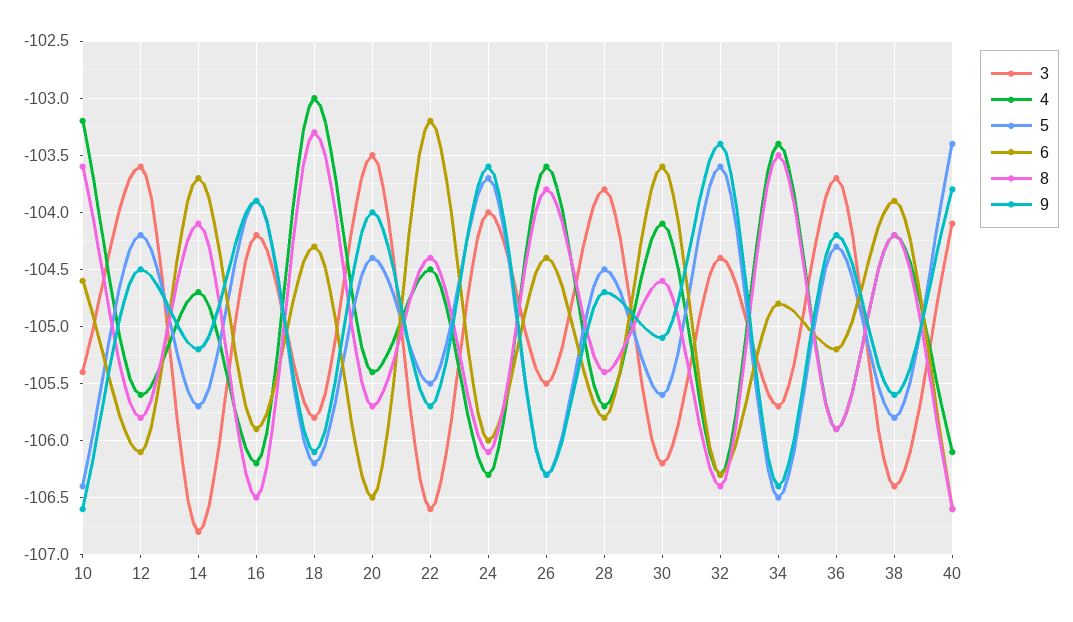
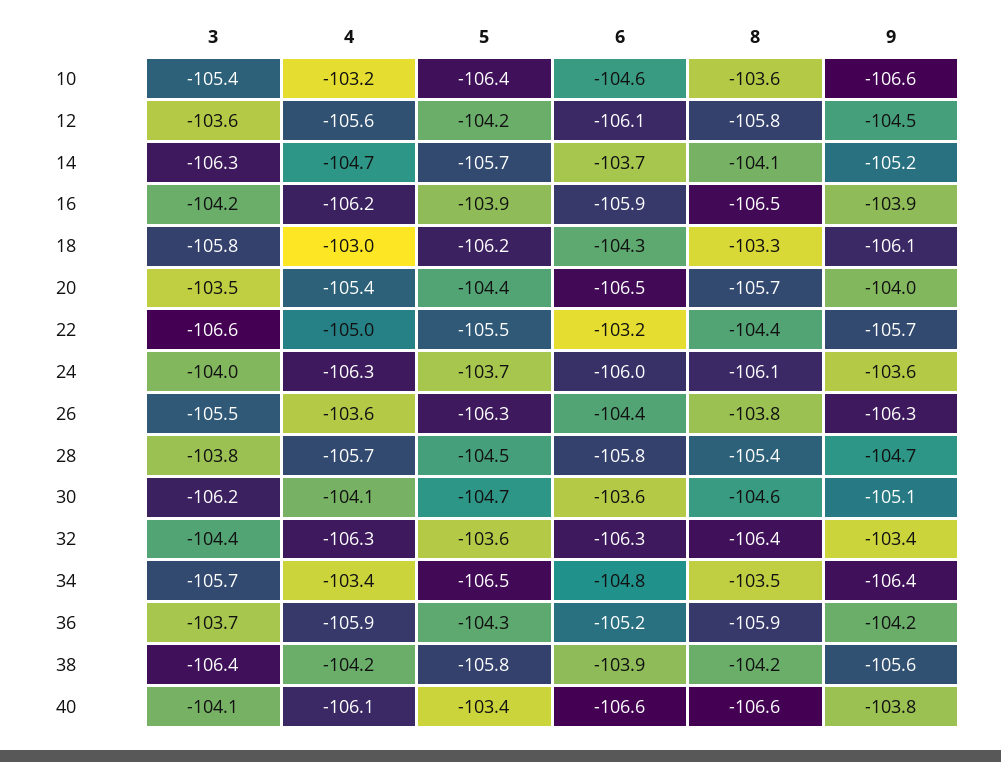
3, 14: -106.8 -> -106.3
4, 22: -104.5 -> -105
5, 30: -105.6 -> -104.7

